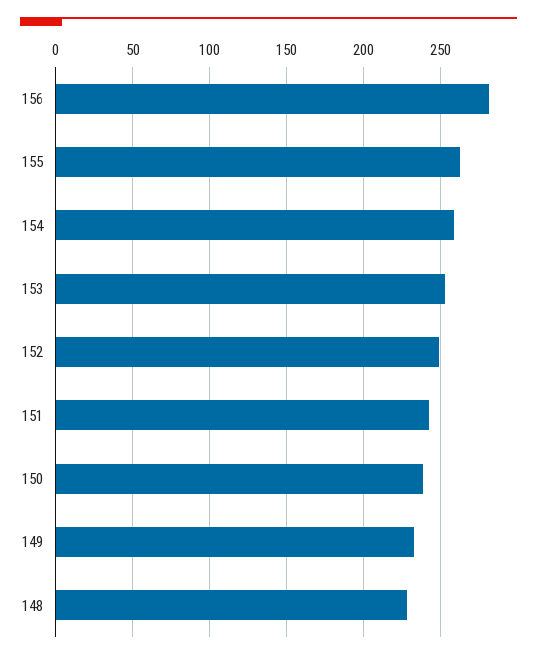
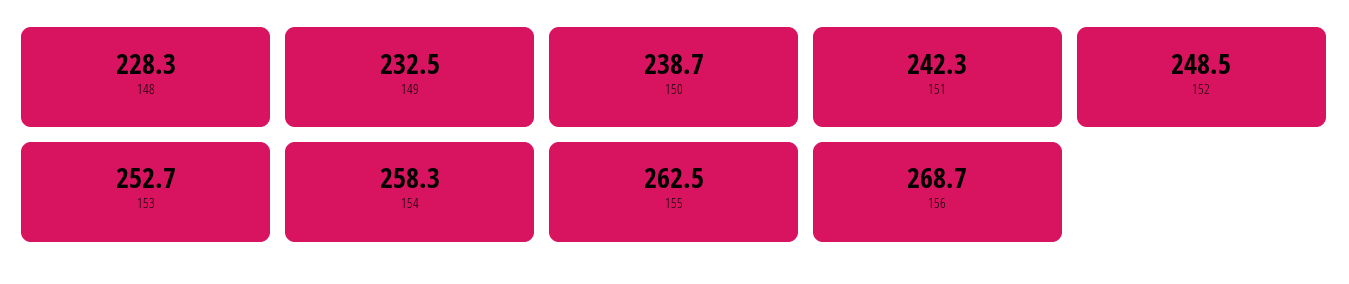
156: 280 -> 268.7

